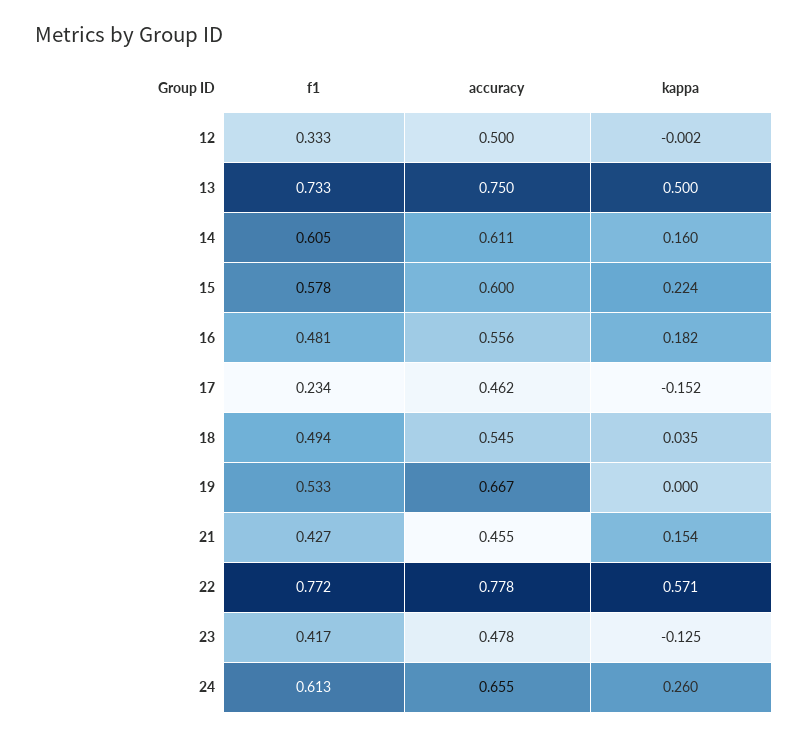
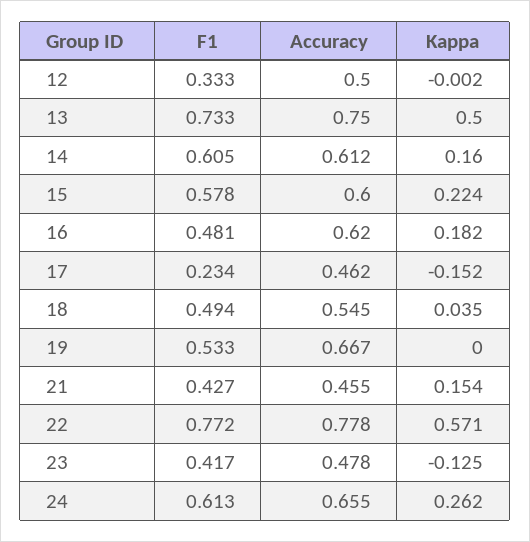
accuracy, 14: 0.611 -> 0.612
accuracy, 16: 0.556 -> 0.62
kappa, 24: 0.26 -> 0.262

